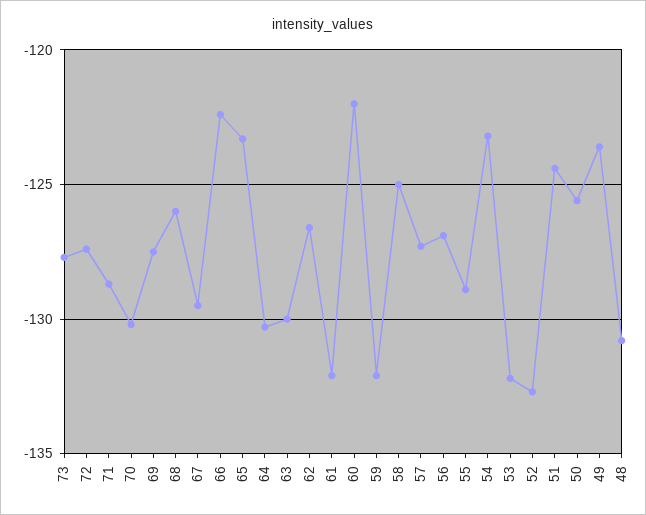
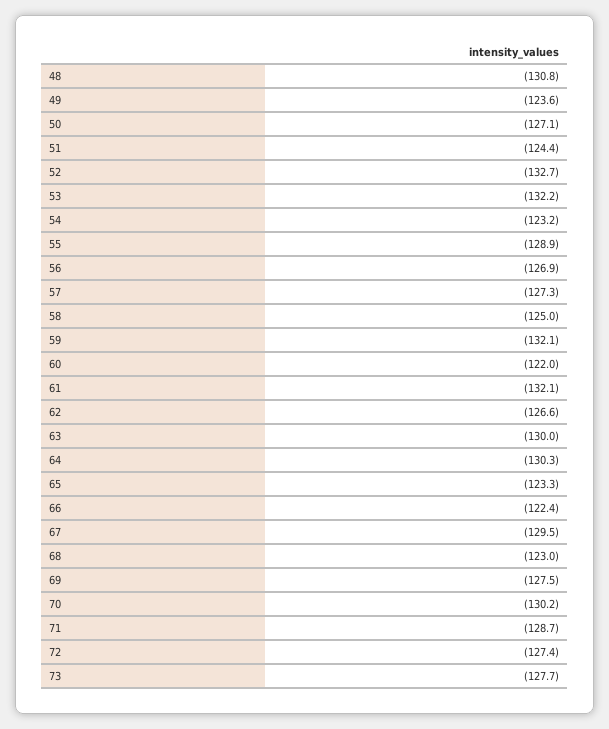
68: -126 -> -123
50: -125.5 -> -127.1

